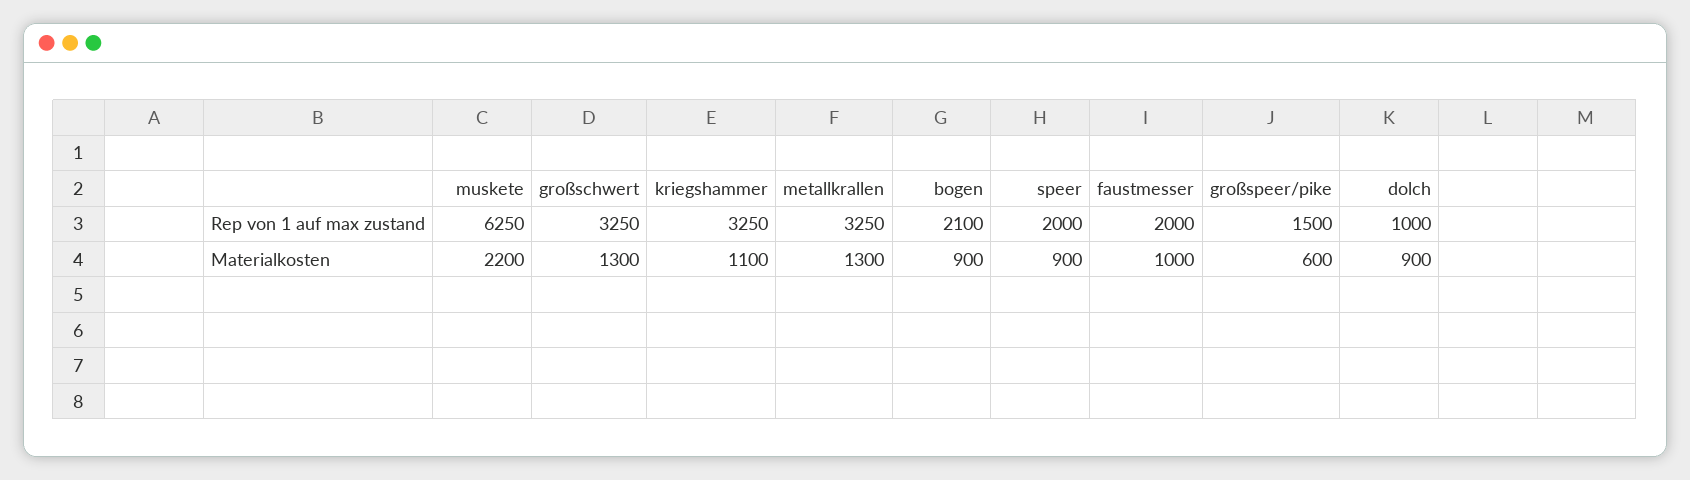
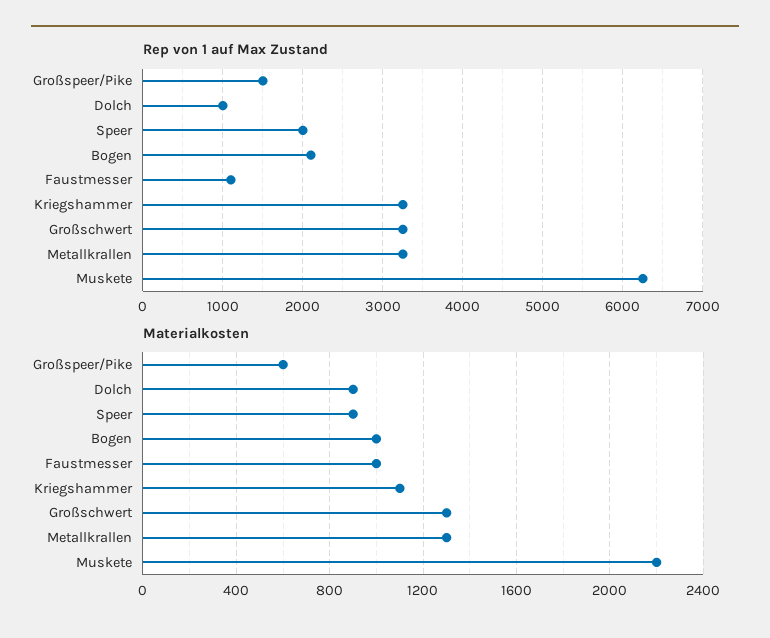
Rep von 1 auf max zustand, faustmesser: 2000 -> 1100
Materialkosten, bogen: 900 -> 1000

